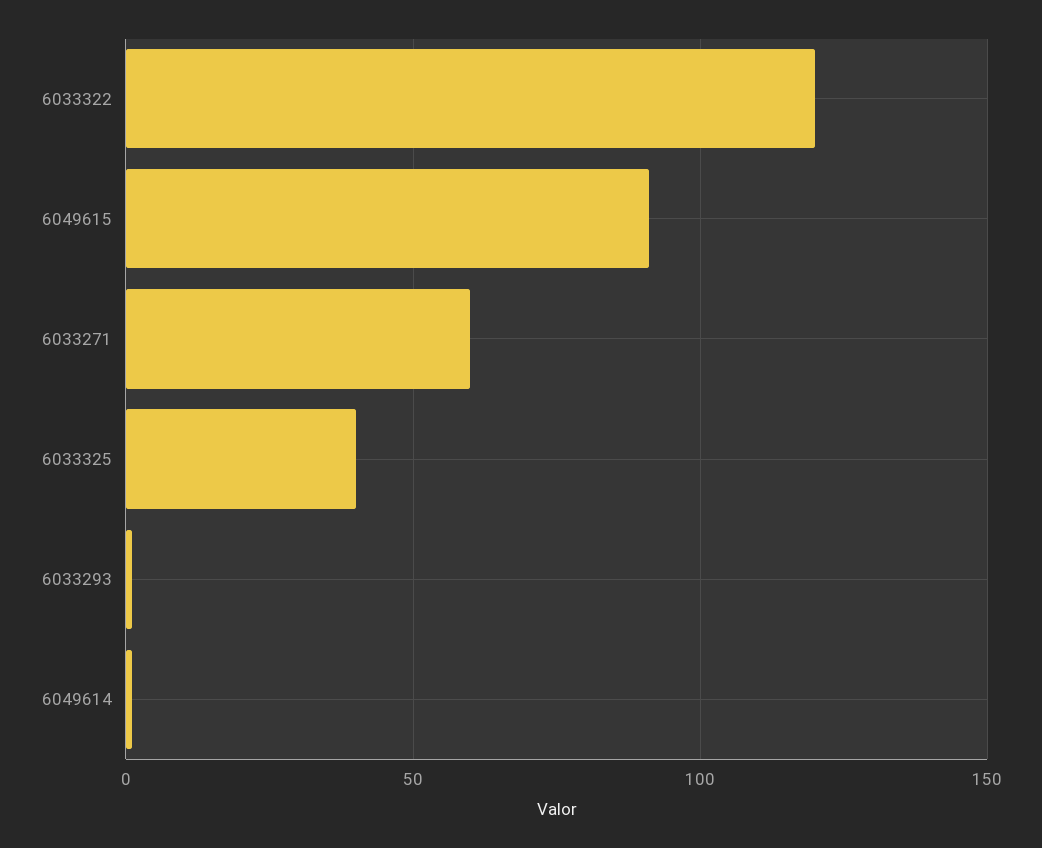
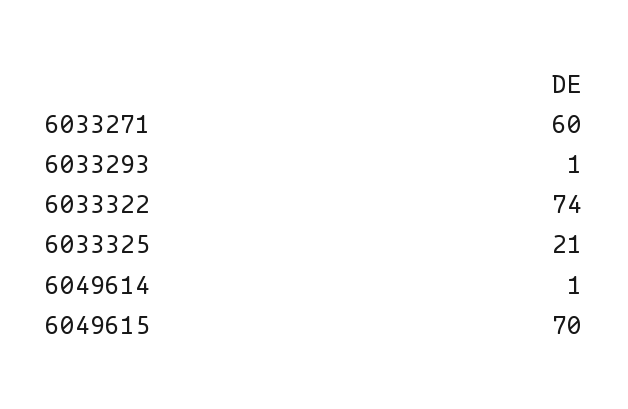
6033322: 120 -> 74
6049615: 90 -> 70
6033325: 40 -> 21

